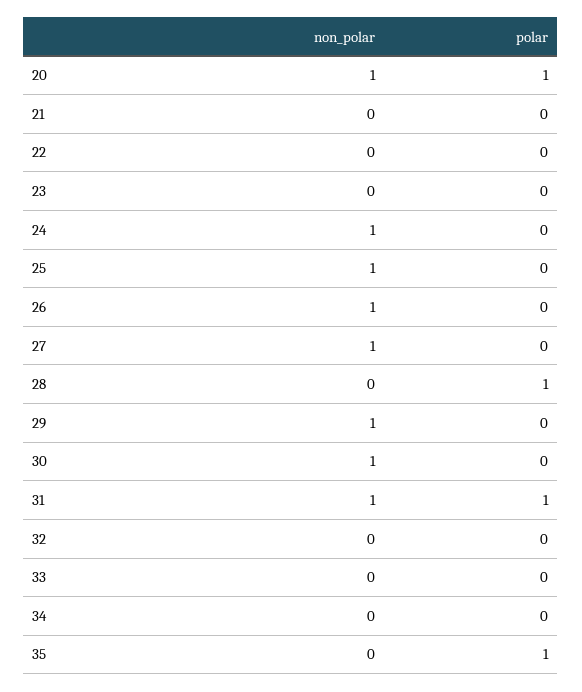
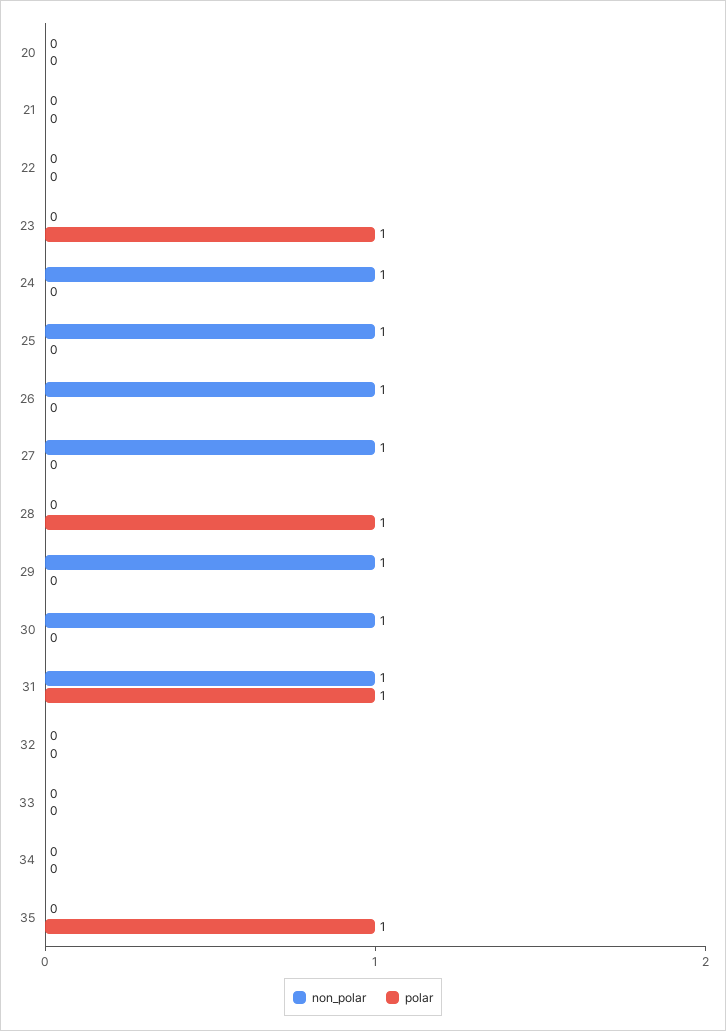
non_polar, 20: 1 -> 0
polar, 20: 1 -> 0
polar, 23: 0 -> 1

